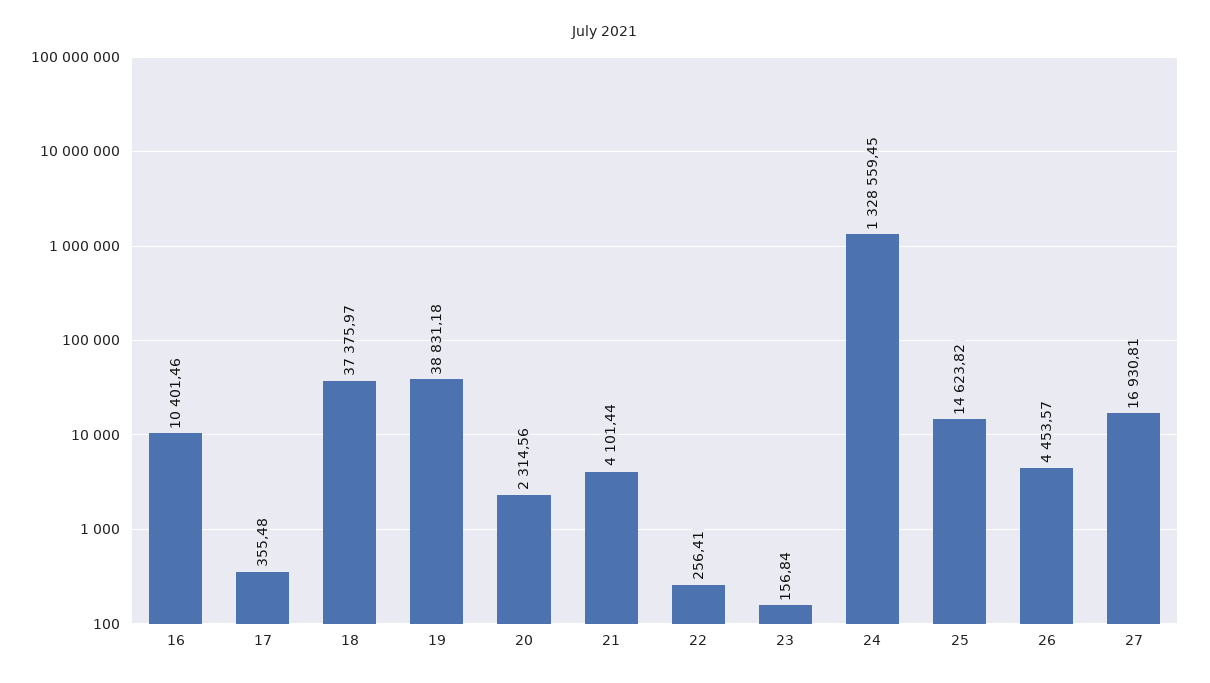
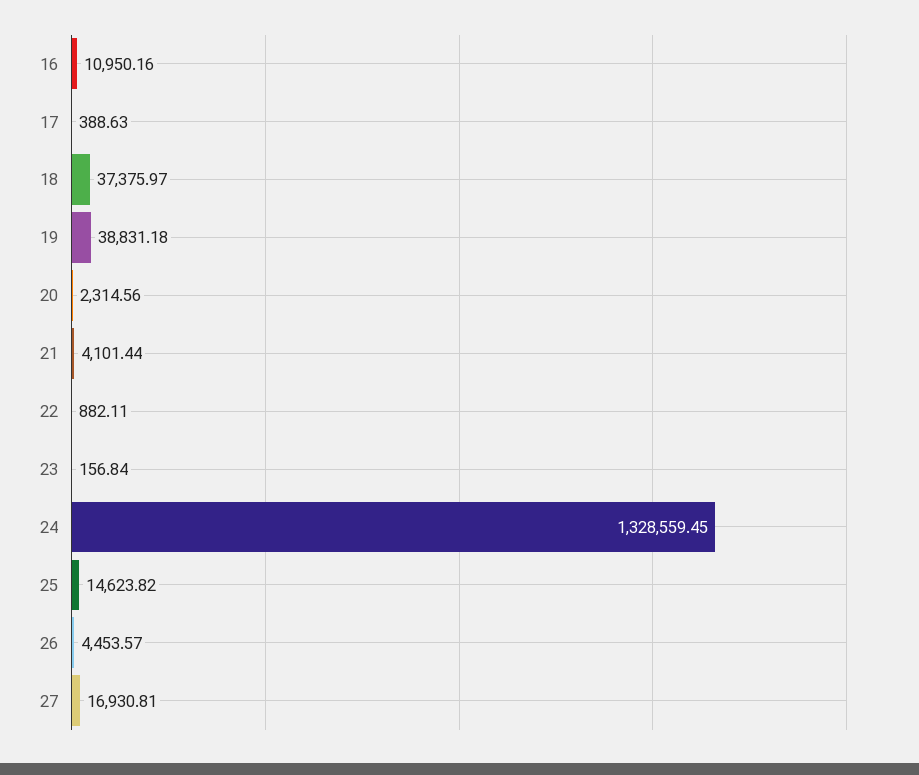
16: 10401.46 -> 10950.16
17: 355.48 -> 388.63
22: 256.41 -> 882.11

